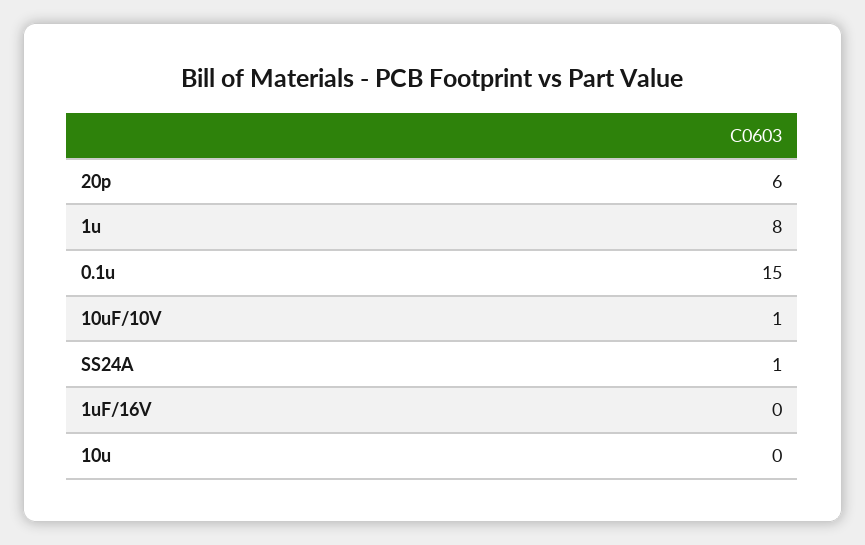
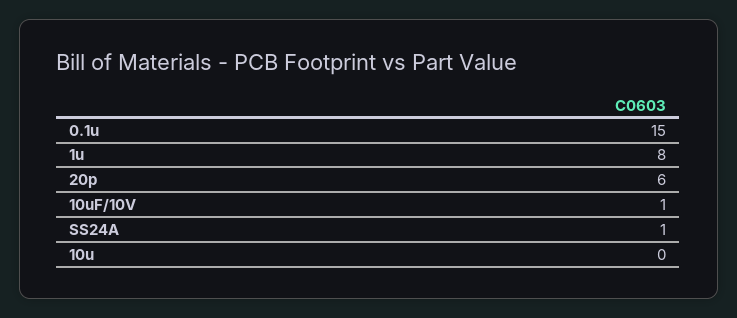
1uF/16V: 0 -> none

